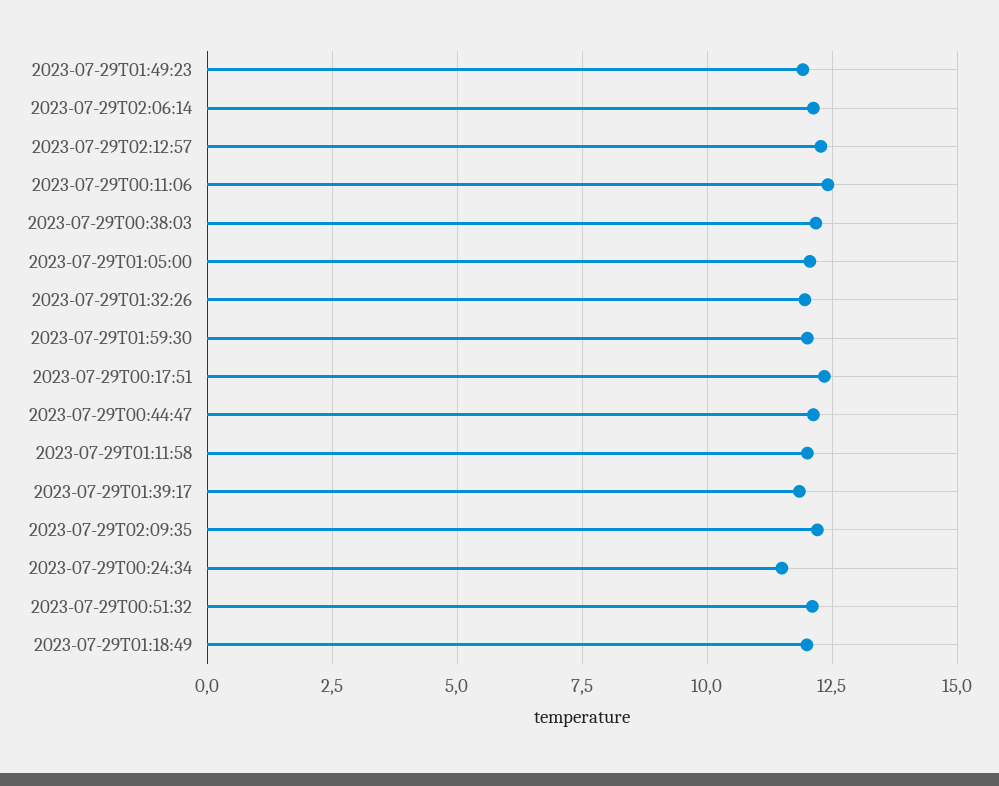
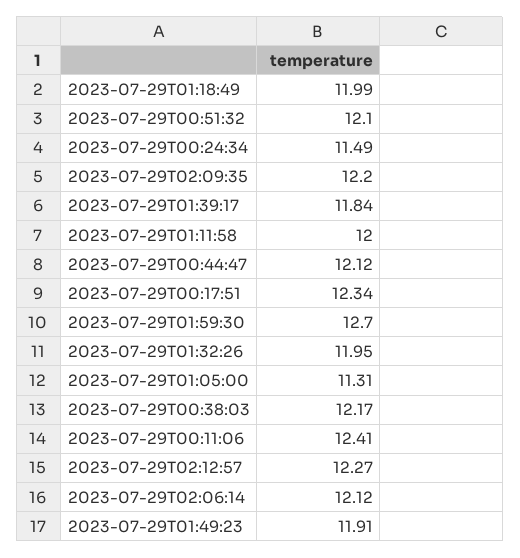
2023-07-29T01:05:00: 12 -> 11.31
2023-07-29T01:59:30: 12 -> 12.7

